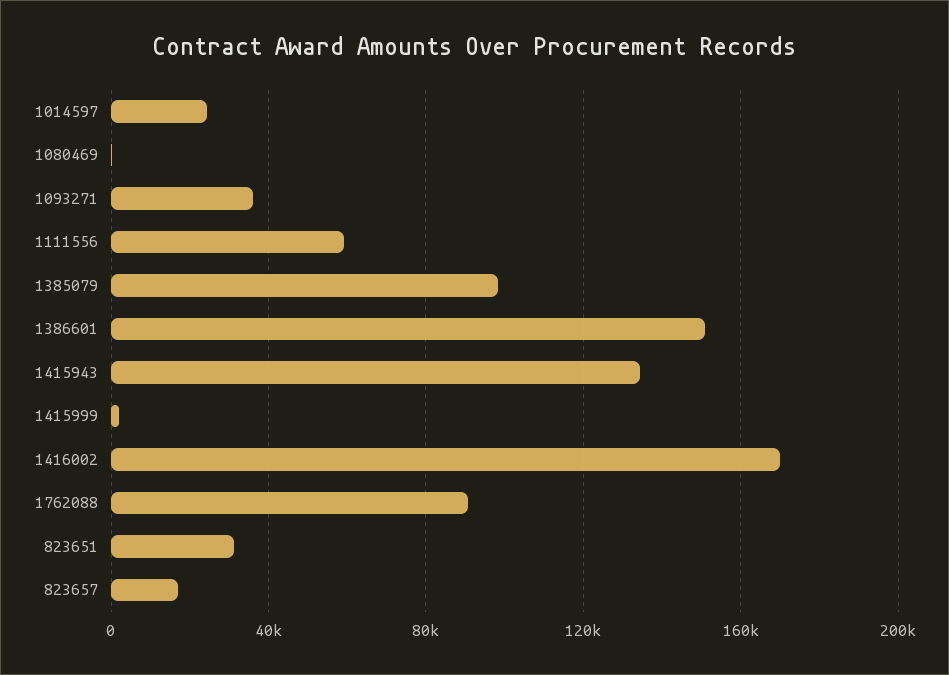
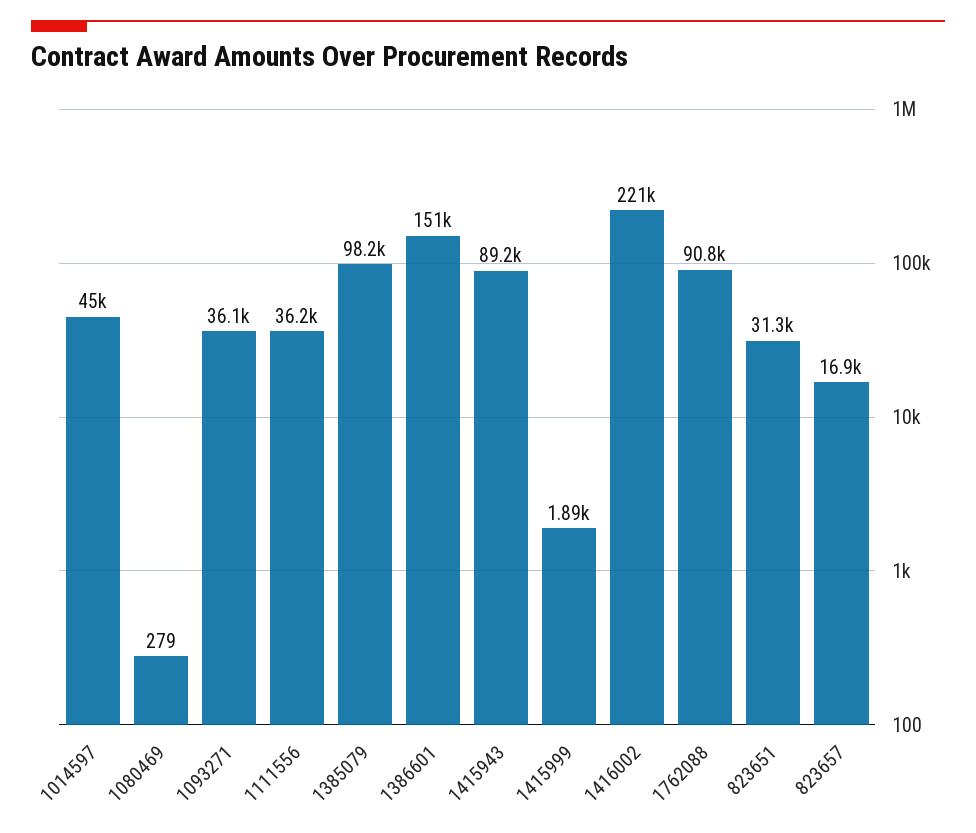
1014597: 25000 -> 45000
1111556: 60000 -> 36200
1415943: 135000 -> 89200
1416002: 170000 -> 221000

